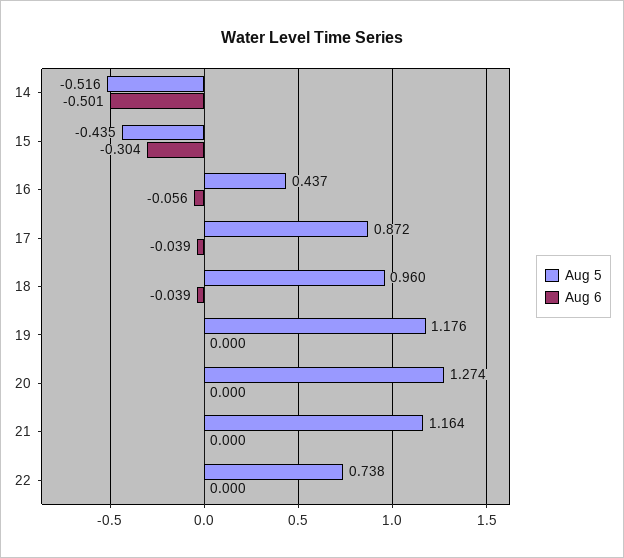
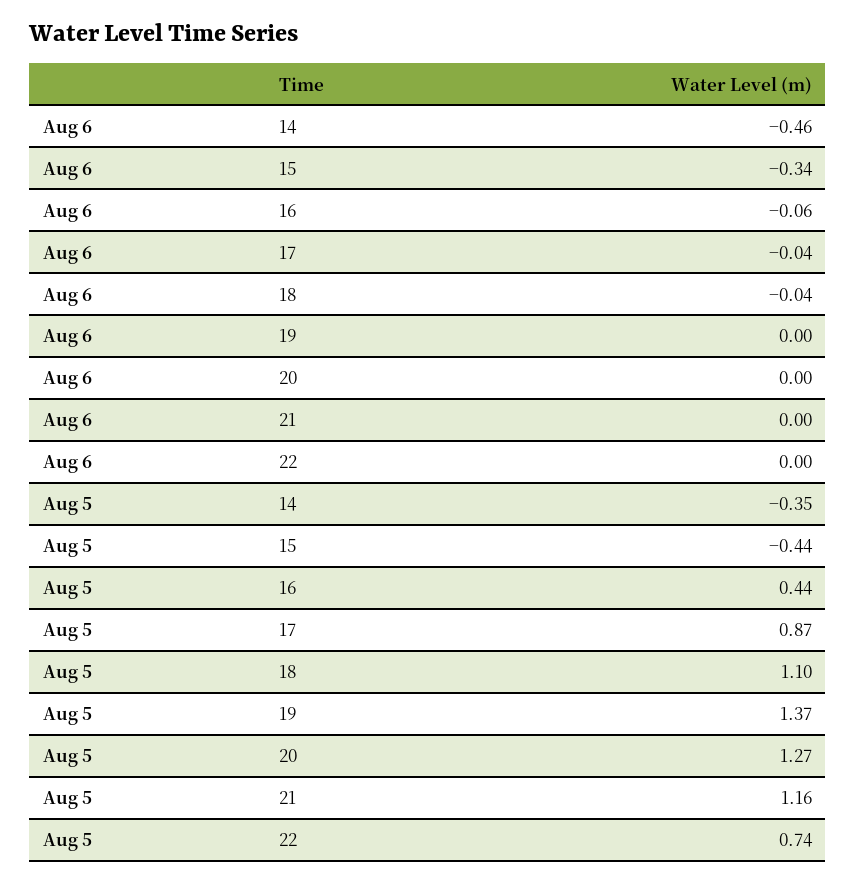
Aug 5, 14: -0.516 -> -0.35
Aug 6, 14: -0.501 -> -0.46
Aug 6, 15: -0.304 -> -0.34
Aug 5, 18: 0.96 -> 1.1
Aug 5, 19: 1.176 -> 1.37

